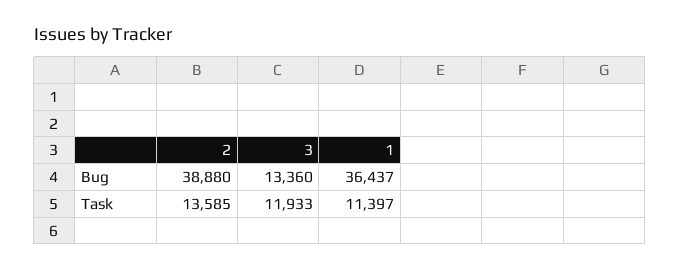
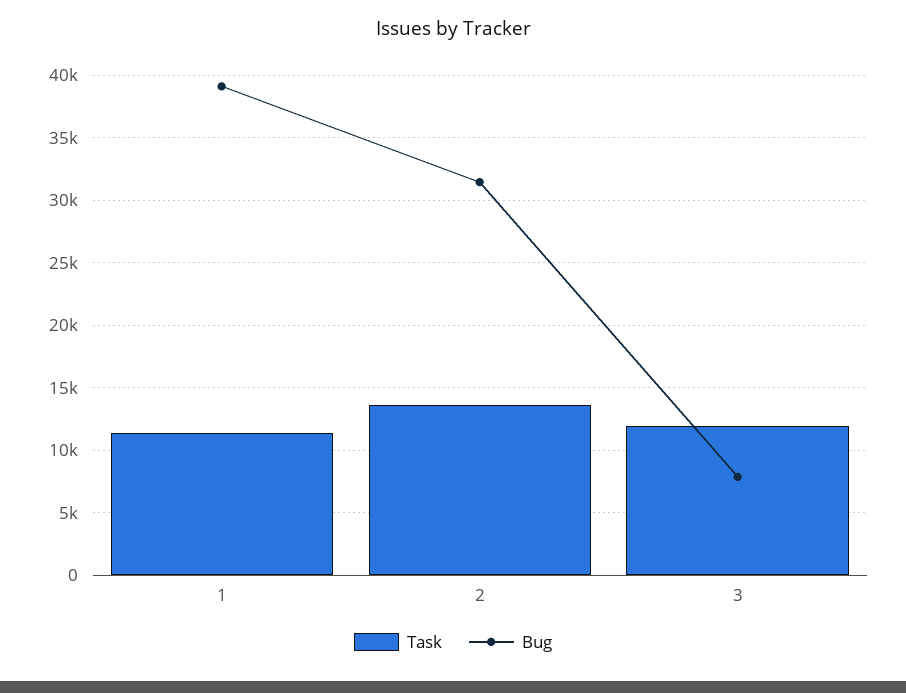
Bug, 2: 38880 -> 31500
Bug, 3: 13360 -> 8000
Bug, 1: 36437 -> 39000

